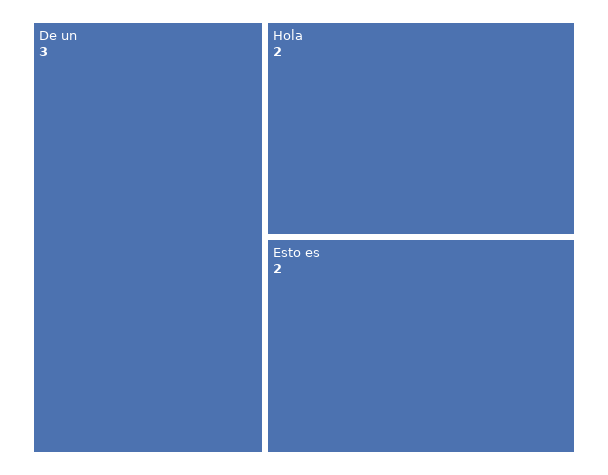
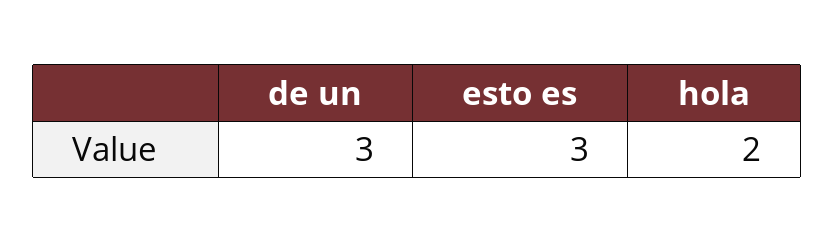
Esto es: 2 -> 3

